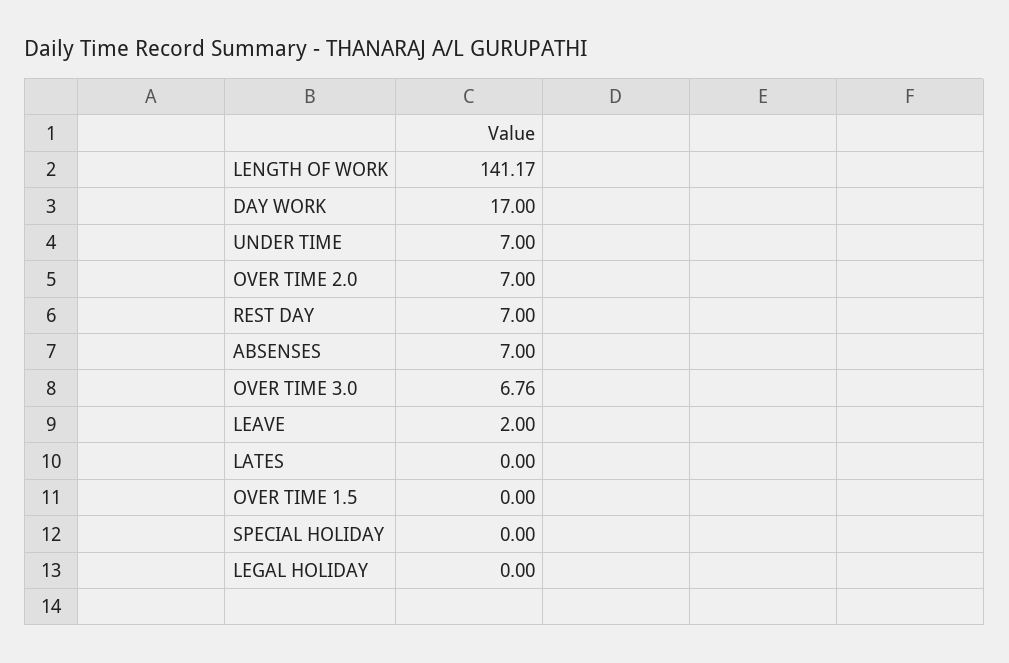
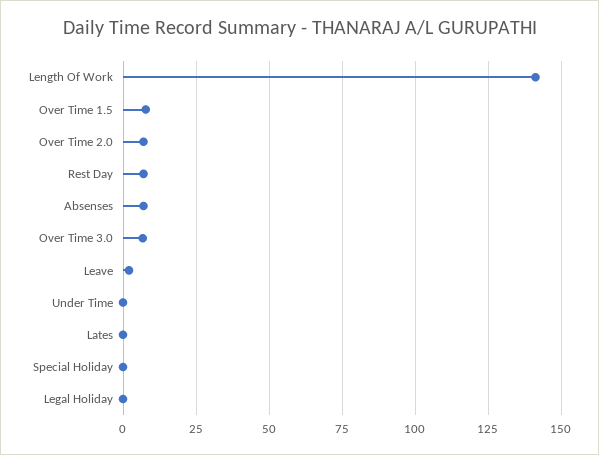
DAY WORK: 17 -> none
UNDER TIME: 7 -> 0
OVER TIME 1.5: 0 -> 7.5

